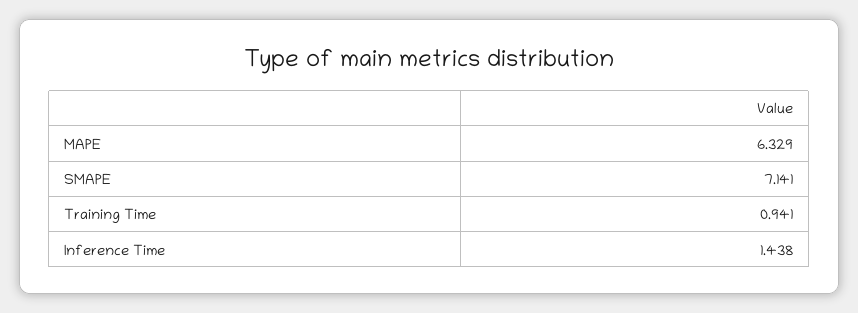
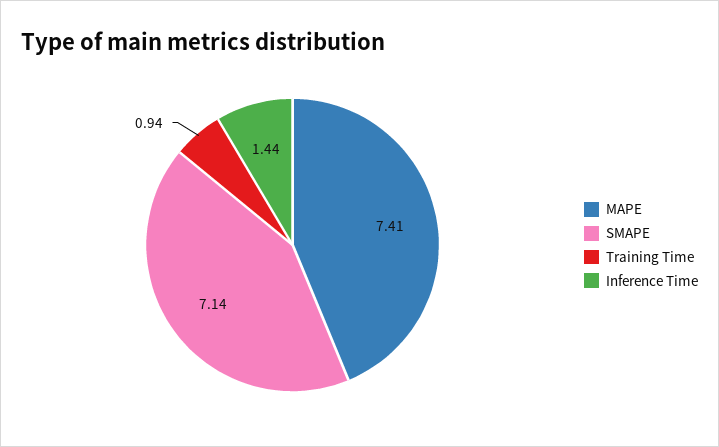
MAPE: 6.329 -> 7.41

